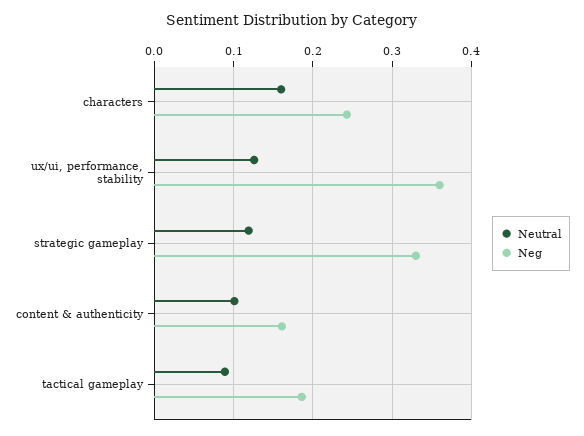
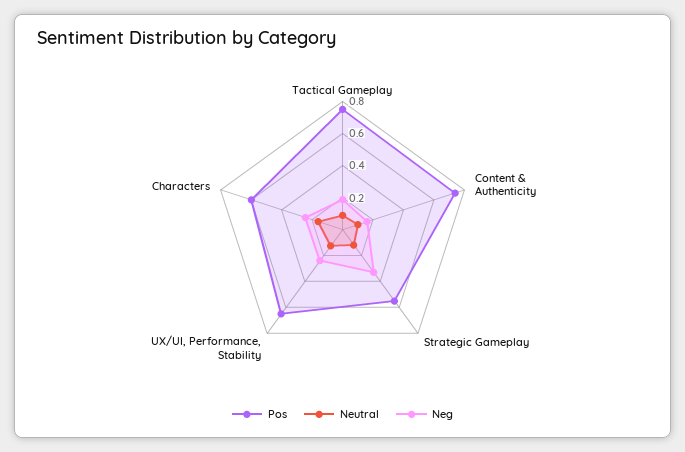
Neg, ux/ui, performance, stability: 0.36 -> 0.25
Pos, tactical gameplay: none -> 0.75
Pos, content & authenticity: none -> 0.75
Pos, strategic gameplay: none -> 0.55
Pos, ux/ui, performance, stability: none -> 0.65
Pos, characters: none -> 0.6

